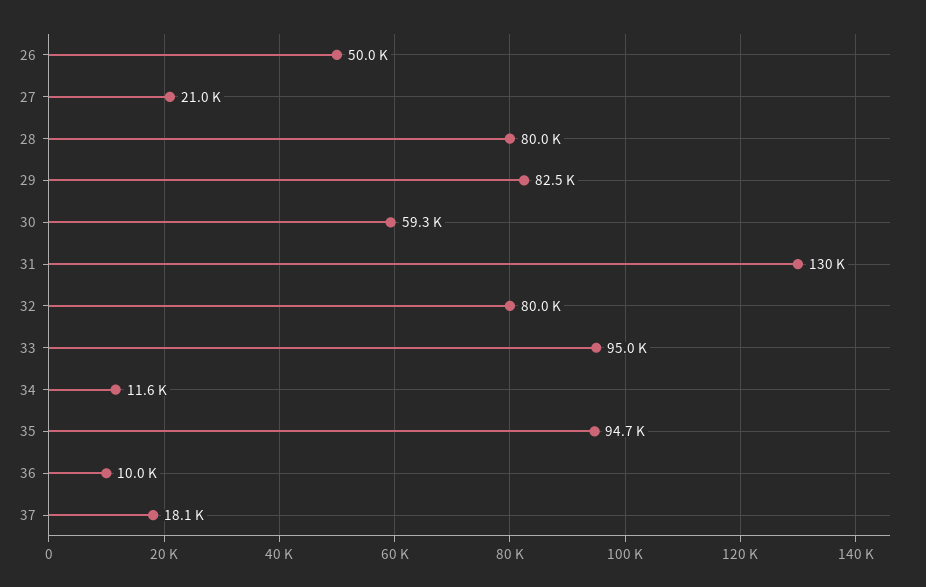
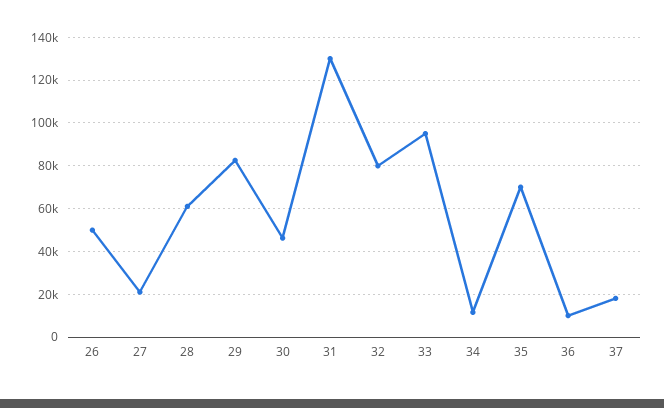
28: 80000 -> 60000
30: 59300 -> 45000
35: 94700 -> 70000

